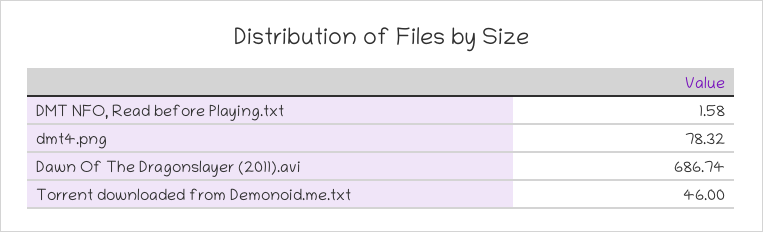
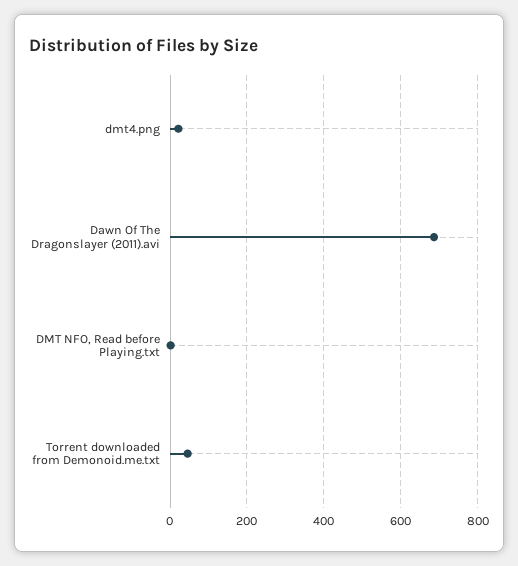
dmt4.png: 78.32 -> 20

